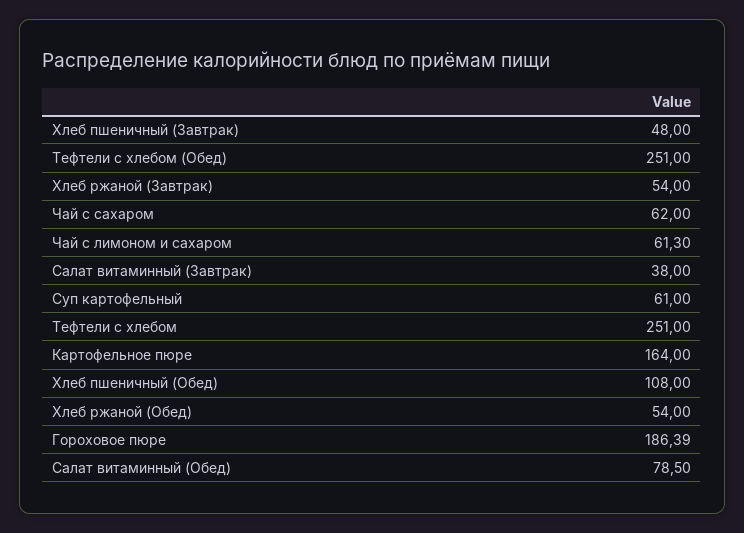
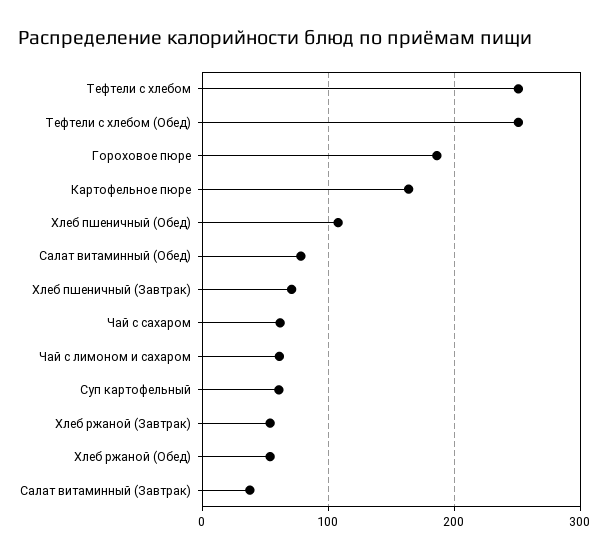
Хлеб пшеничный (Завтрак): 48 -> 70

